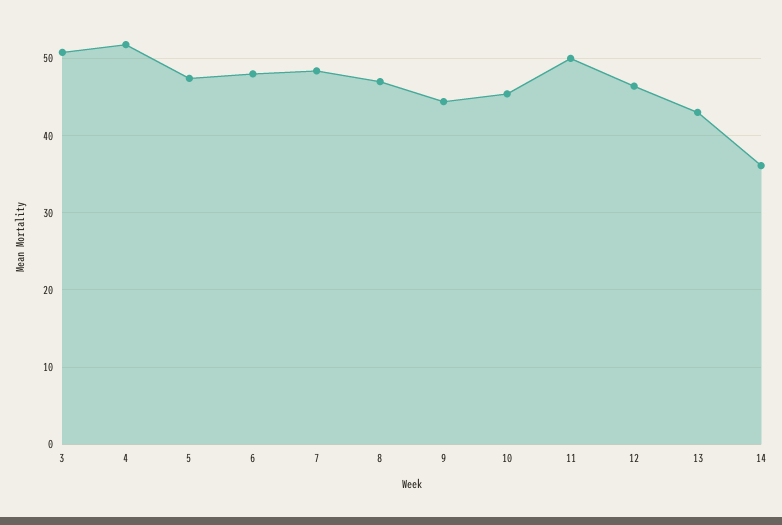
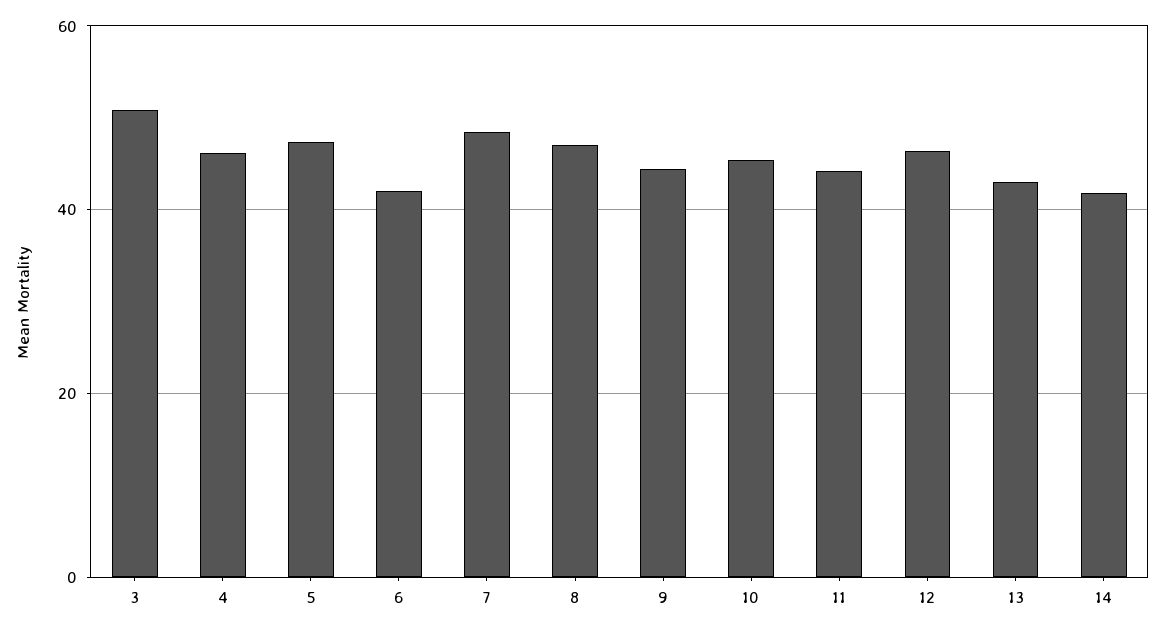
4: 52 -> 46
6: 48 -> 42
11: 50 -> 44
14: 36 -> 42

